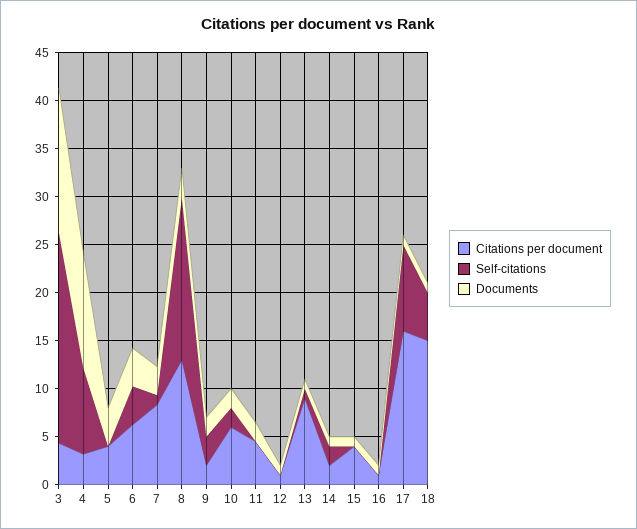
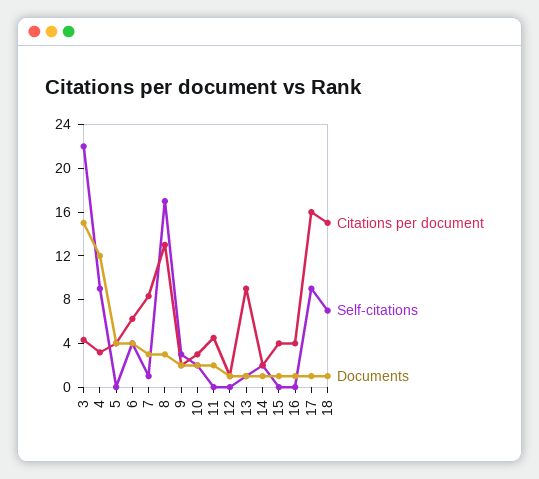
Citations per document, 10: 6 -> 3
Citations per document, 16: 1 -> 4
Self-citations, 18: 5 -> 7

